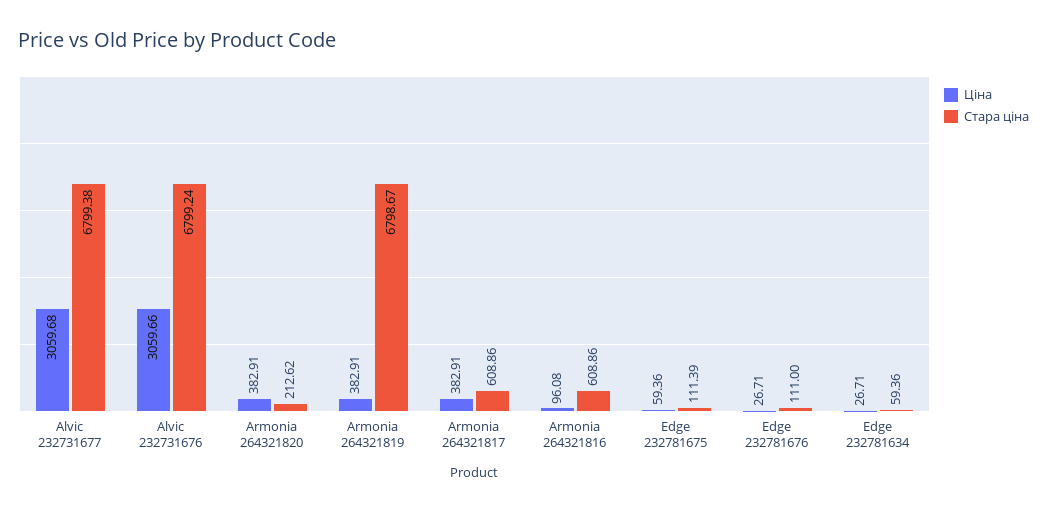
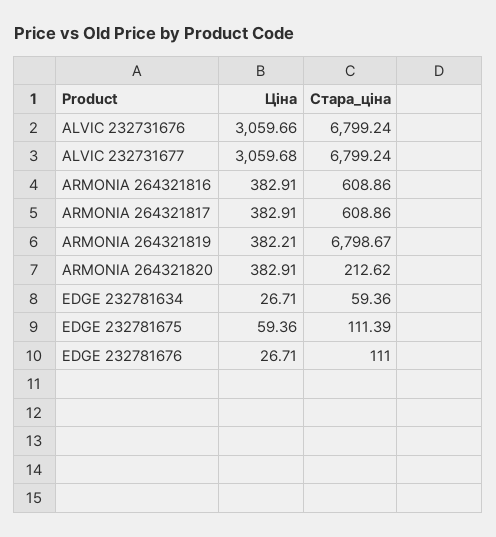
Стара ціна, Alvic 232731677: 6799.38 -> 6799.24
Ціна, Armonia 264321819: 382.91 -> 382.21
Ціна, Armonia 264321816: 96.08 -> 382.91

